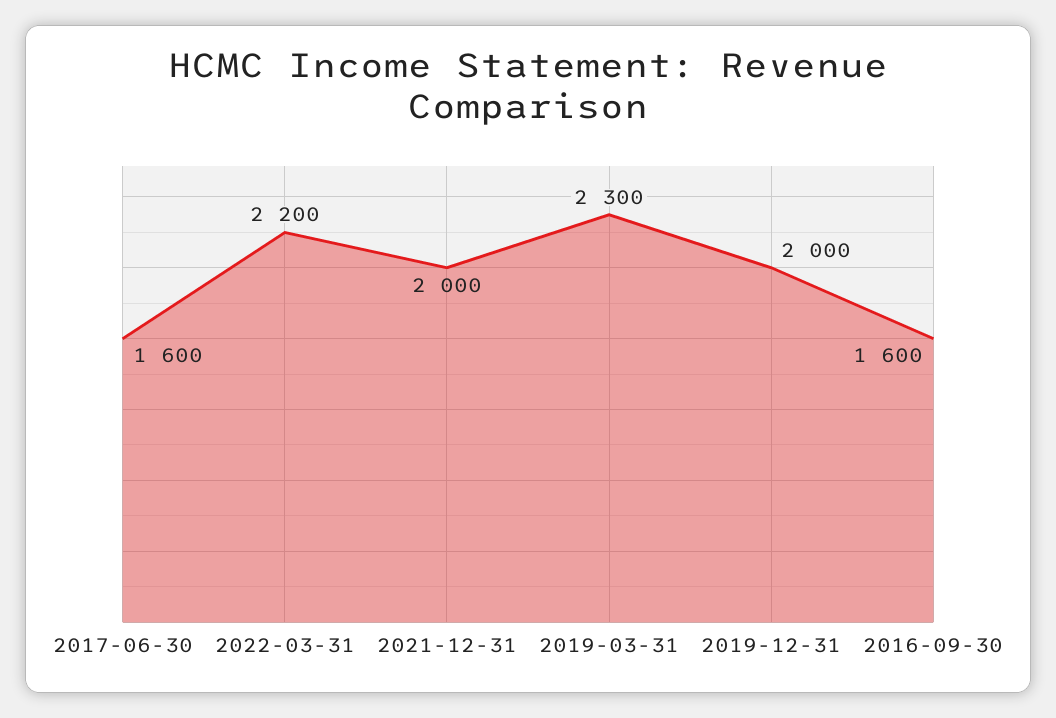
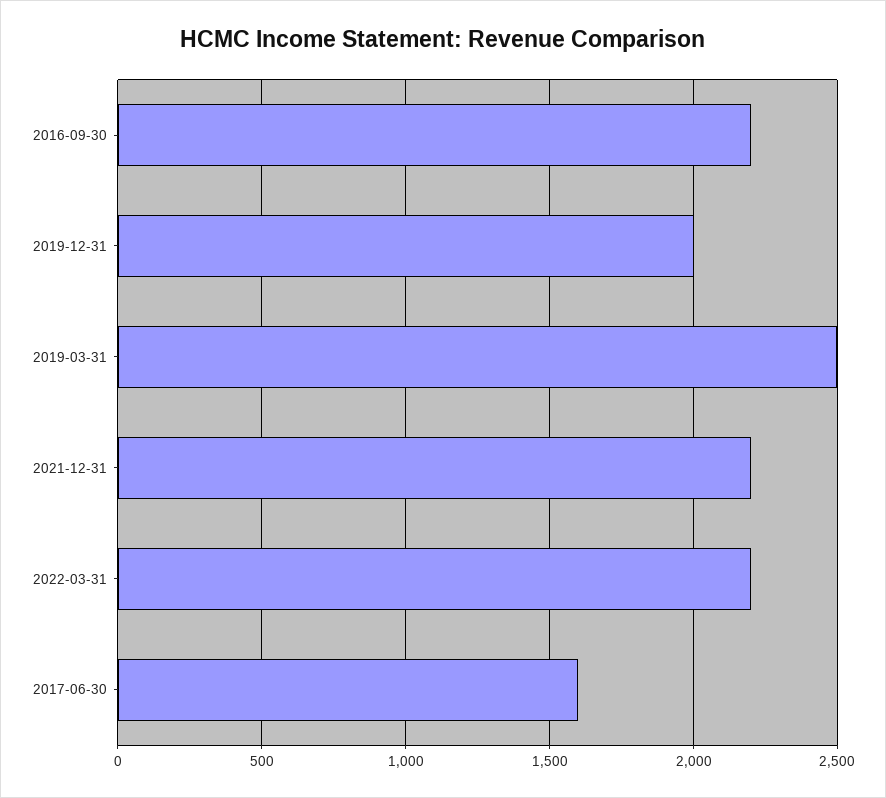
2021-12-31: 2000 -> 2200
2019-03-31: 2300 -> 2500
2016-09-30: 1600 -> 2200

